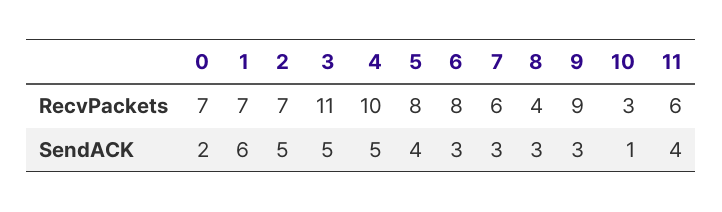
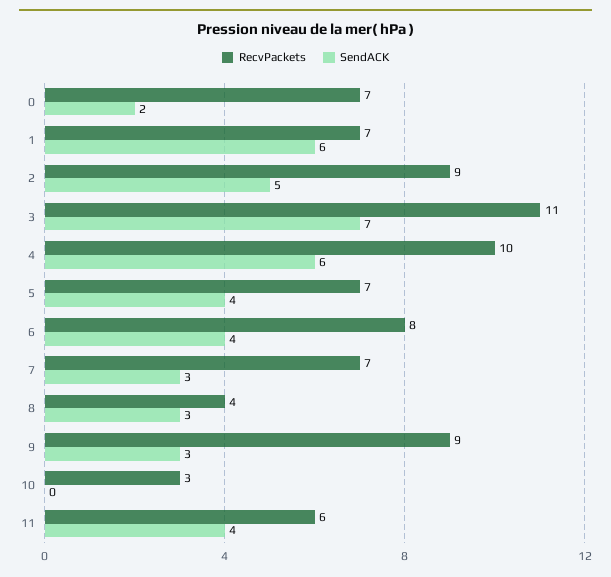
RecvPackets, 2: 7 -> 9
RecvPackets, 5: 8 -> 7
RecvPackets, 7: 6 -> 7
SendACK, 3: 5 -> 7
SendACK, 4: 5 -> 6
SendACK, 6: 3 -> 4
SendACK, 10: 1 -> 0

